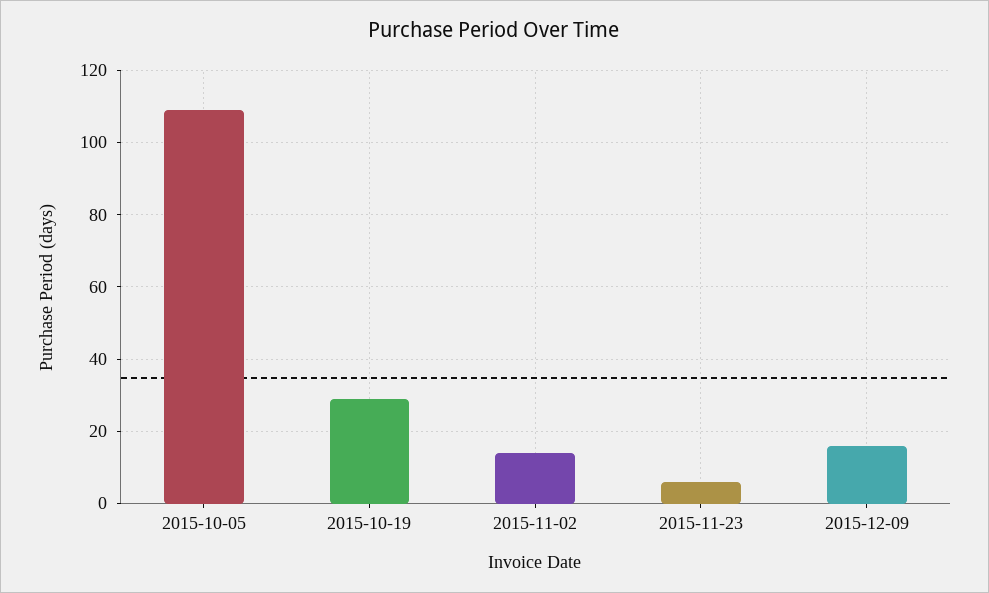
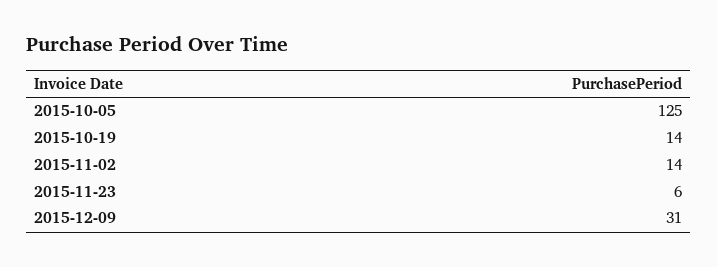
2015-10-05: 110 -> 125
2015-10-19: 30 -> 14
2015-12-09: 15 -> 31

